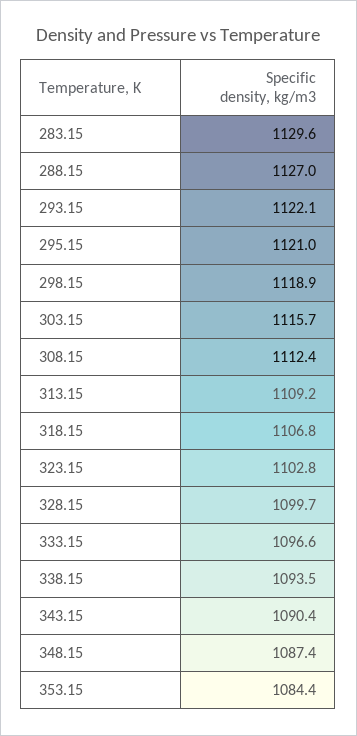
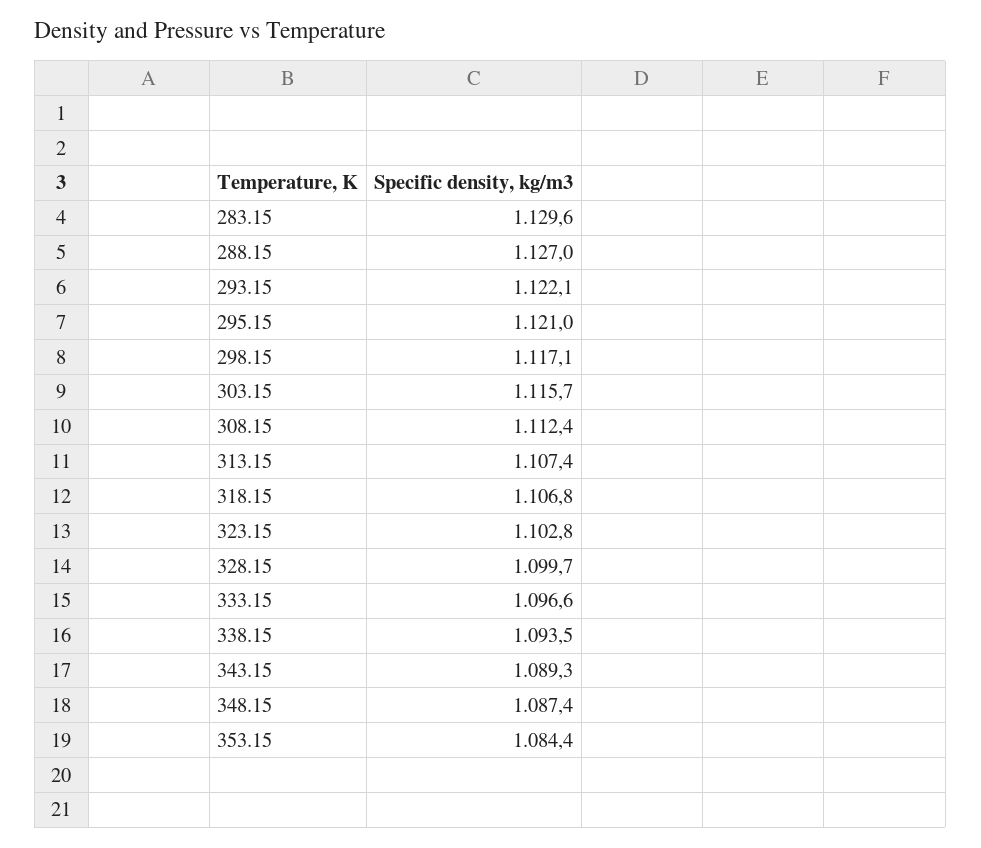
298.15: 1118.9 -> 1117.1
313.15: 1109.2 -> 1107.4
343.15: 1090.4 -> 1089.3

